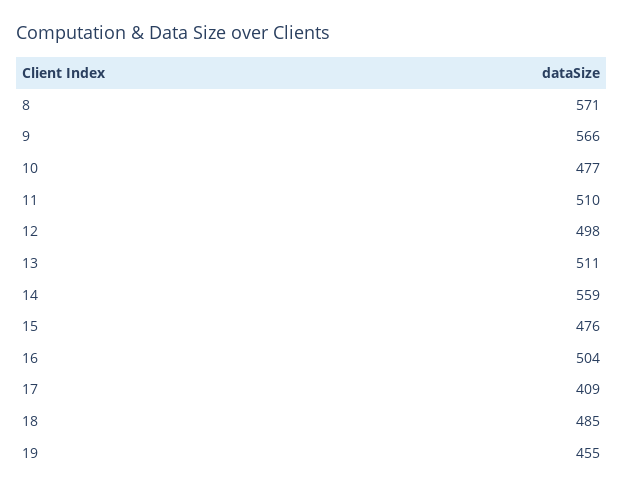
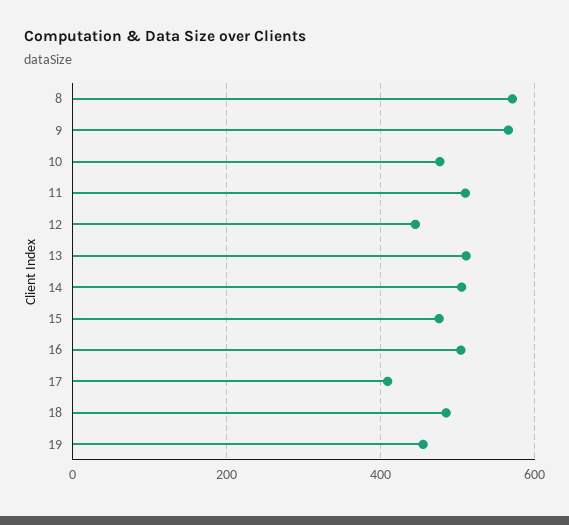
12: 498 -> 440
14: 559 -> 500

